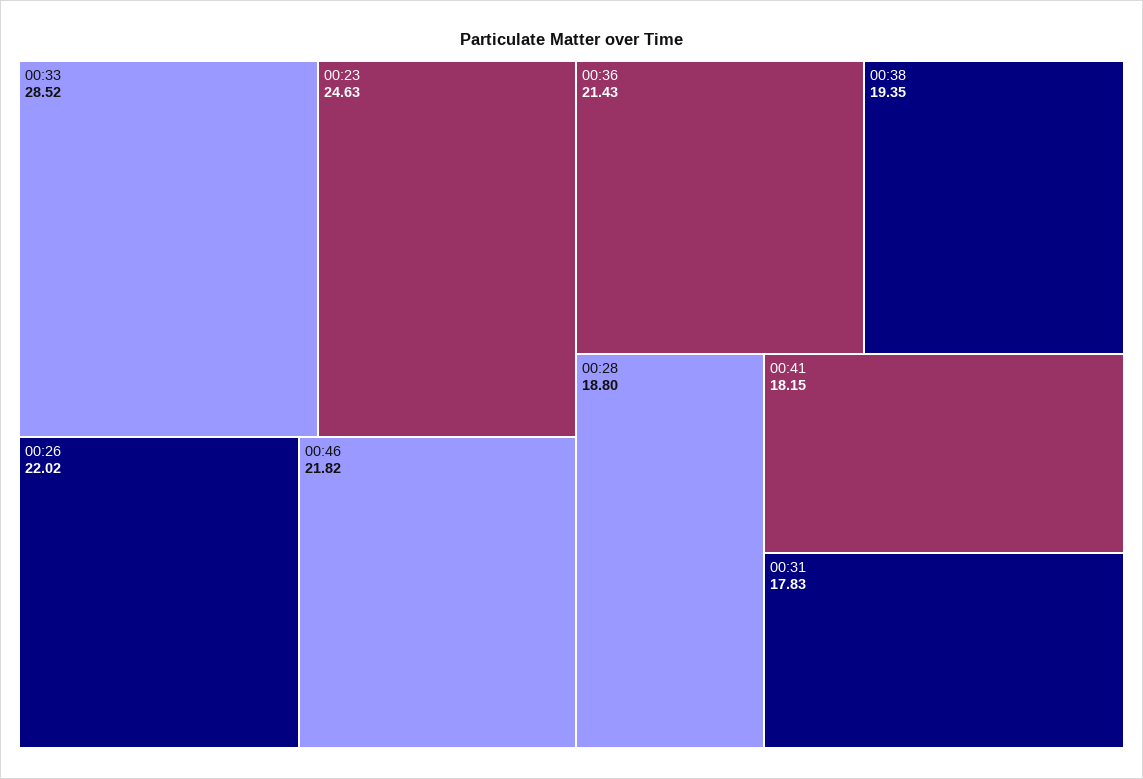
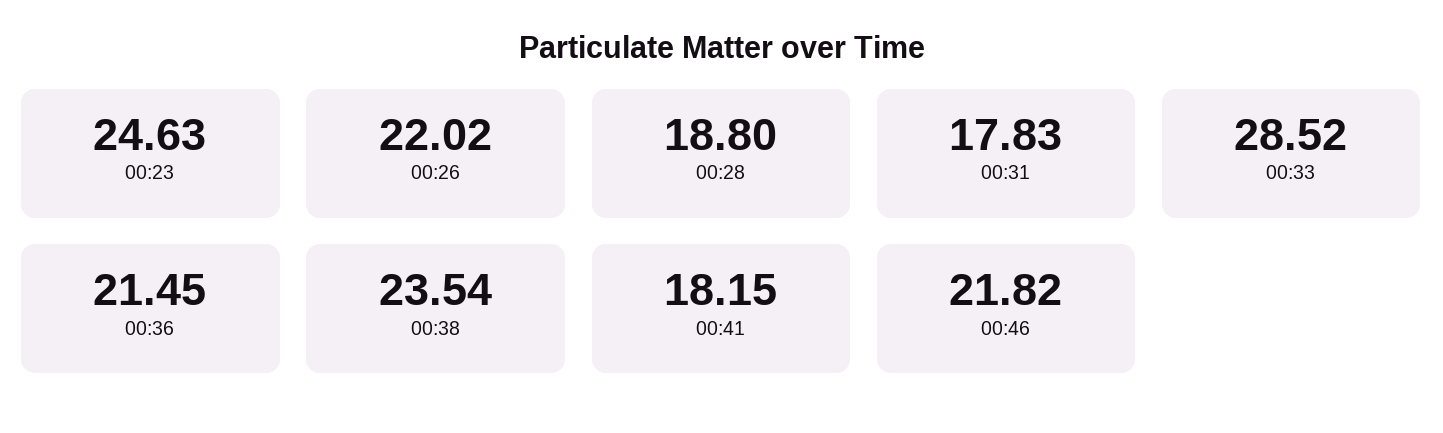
00:36: 21.43 -> 21.45
00:38: 19.35 -> 23.54

